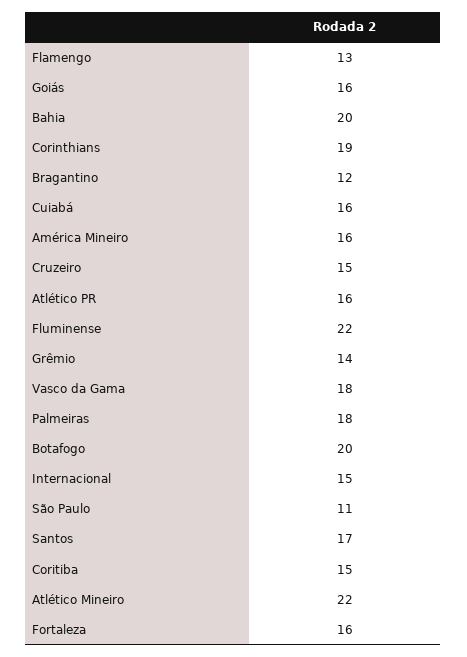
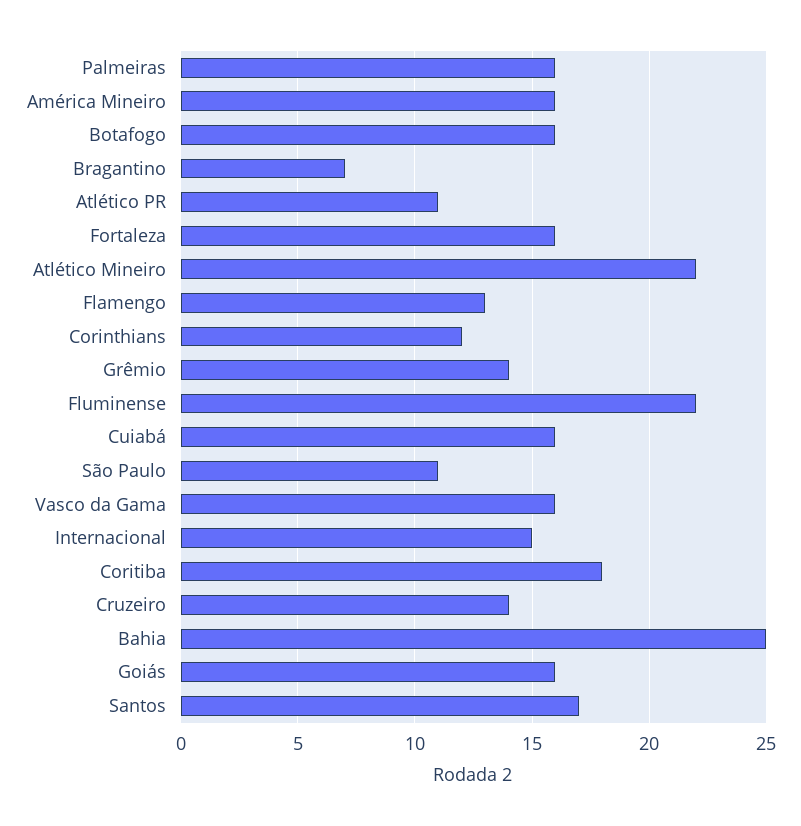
Bahia: 20 -> 25
Corinthians: 19 -> 12
Bragantino: 12 -> 7
Cruzeiro: 15 -> 14
Atlético PR: 16 -> 11
Vasco da Gama: 18 -> 16
Palmeiras: 18 -> 16
Botafogo: 20 -> 16
Coritiba: 15 -> 18

